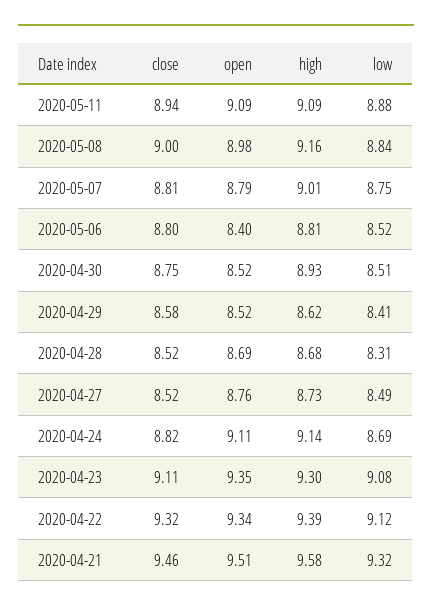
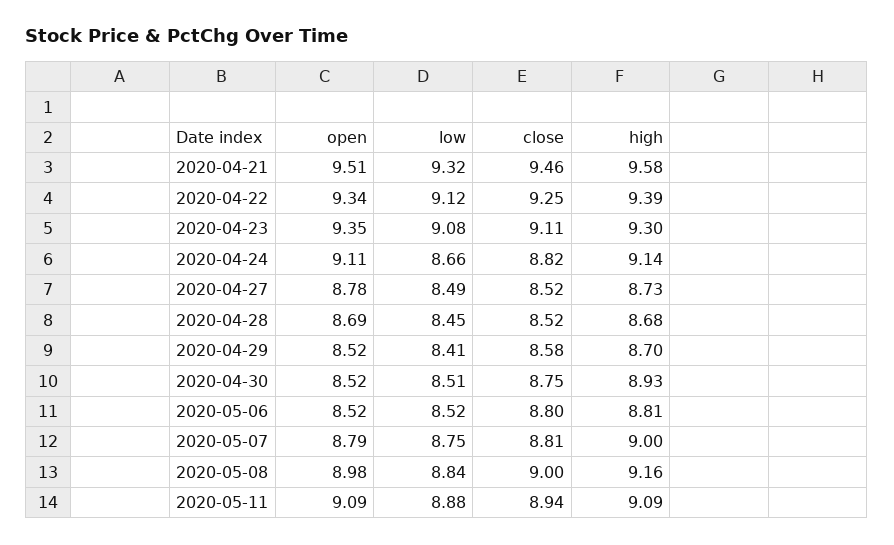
high, 2020-05-07: 9.01 -> 9
open, 2020-05-06: 8.4 -> 8.52
high, 2020-04-29: 8.62 -> 8.7
low, 2020-04-28: 8.31 -> 8.45
open, 2020-04-27: 8.76 -> 8.78
low, 2020-04-24: 8.69 -> 8.66
close, 2020-04-22: 9.32 -> 9.25

